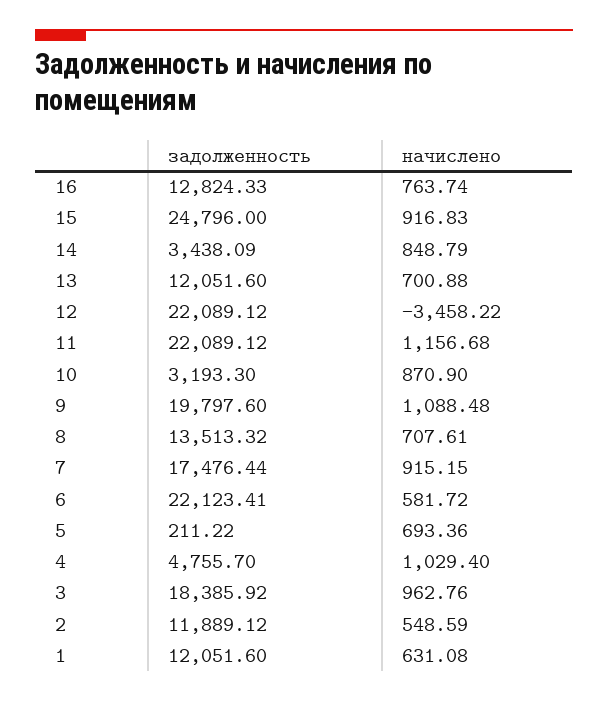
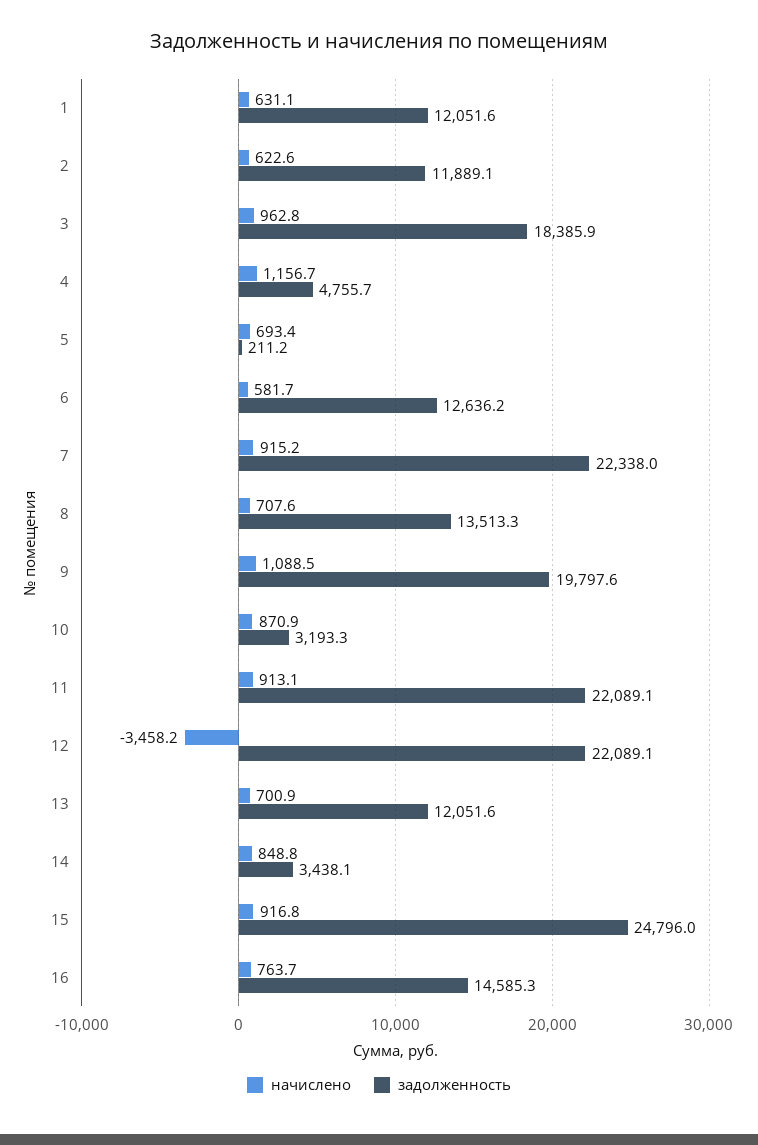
задолженность, 16: 12824.33 -> 14585.3
начислено, 11: 1156.68 -> 913.1
задолженность, 7: 17476.44 -> 22338
задолженность, 6: 22123.41 -> 12636.2
начислено, 4: 1029.4 -> 1156.7
начислено, 2: 548.59 -> 622.6

